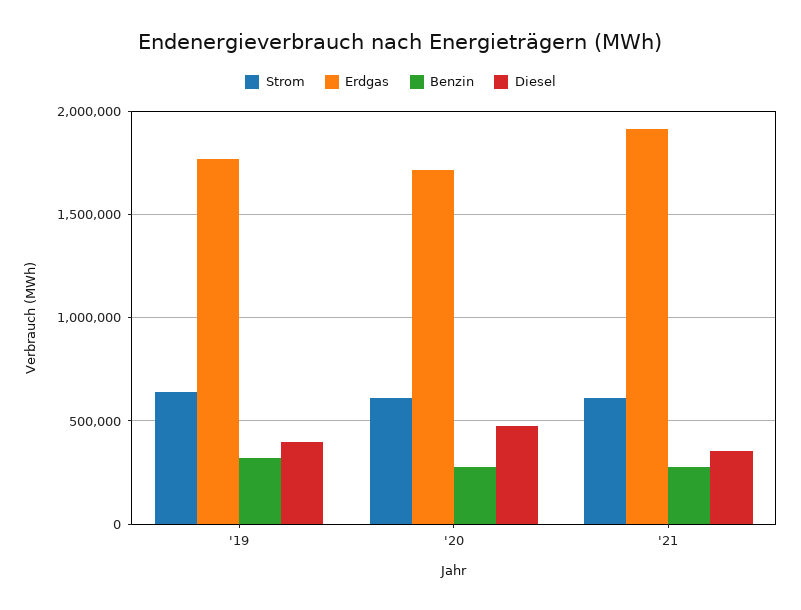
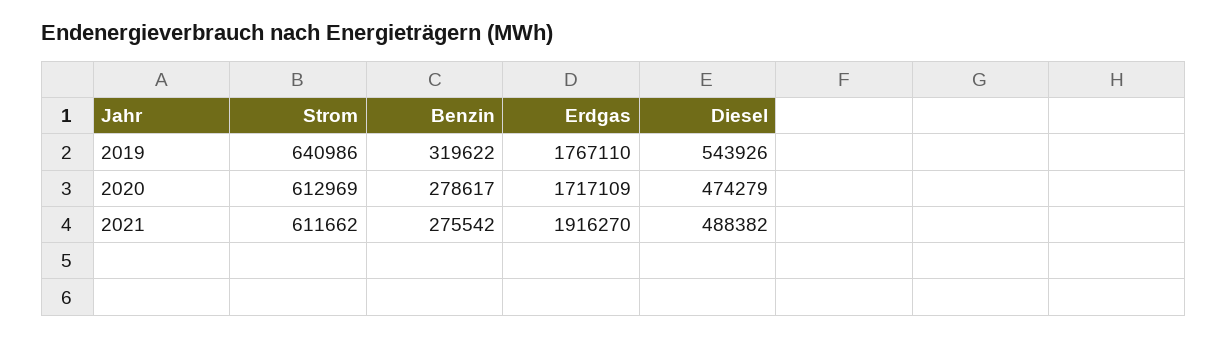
Diesel, '19: 400000 -> 543926
Diesel, '21: 350000 -> 488382

